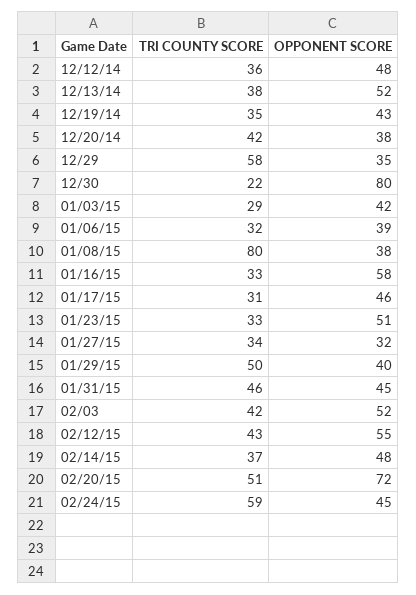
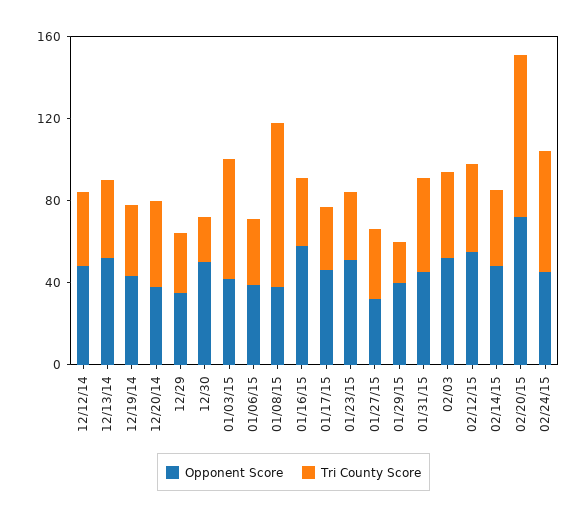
TRI COUNTY SCORE, 12/29: 58 -> 30
OPPONENT SCORE, 12/30: 80 -> 50
TRI COUNTY SCORE, 01/03/15: 29 -> 60
TRI COUNTY SCORE, 01/29/15: 50 -> 20
TRI COUNTY SCORE, 02/20/15: 51 -> 80

